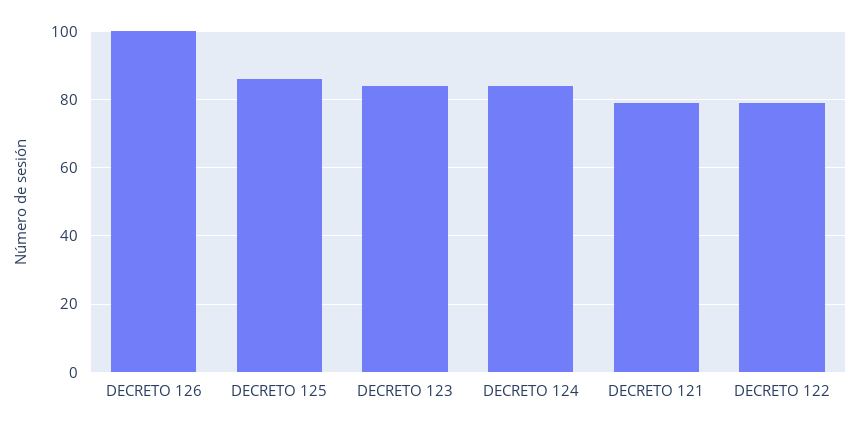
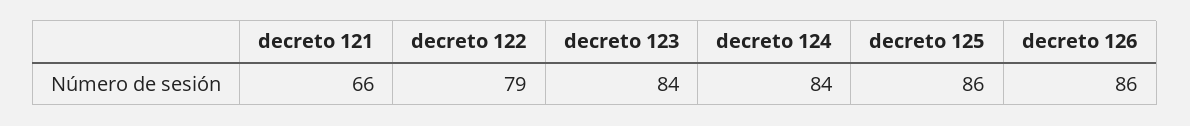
DECRETO 126: 100 -> 86
DECRETO 121: 80 -> 66

